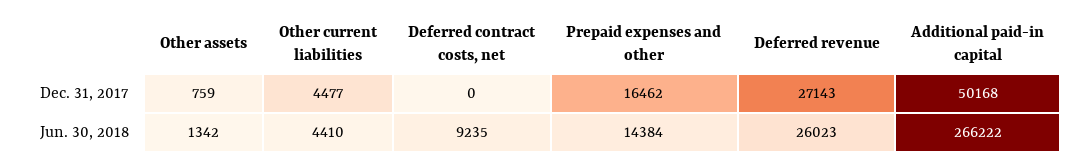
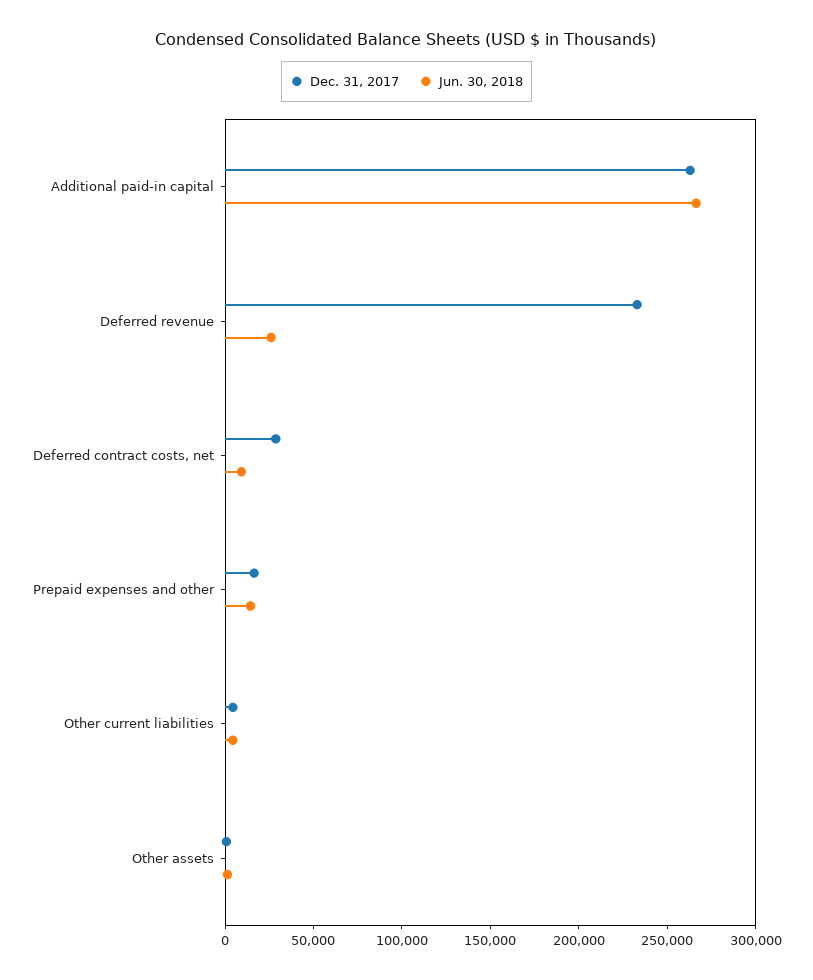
Dec. 31, 2017, Deferred contract costs, net: 0 -> 30000
Dec. 31, 2017, Deferred revenue: 27143 -> 230000
Dec. 31, 2017, Additional paid-in capital: 50168 -> 260000

